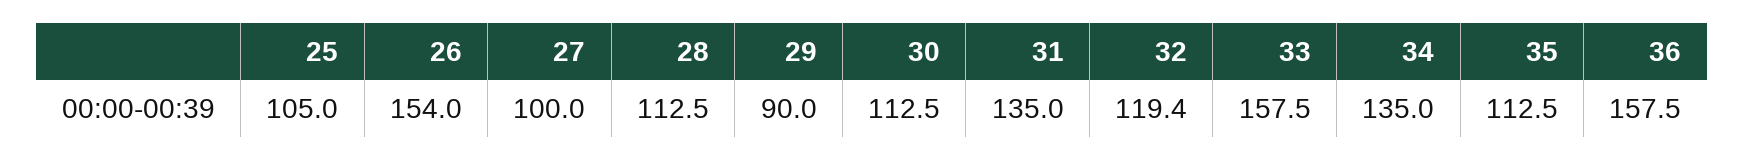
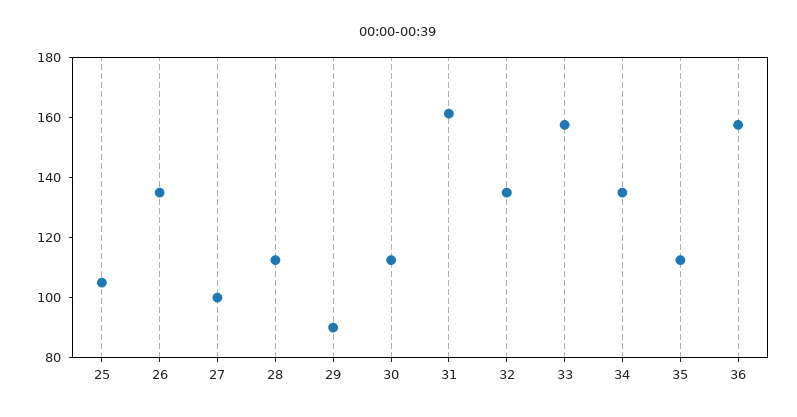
26: 154 -> 135
31: 135 -> 160
32: 119.4 -> 135

